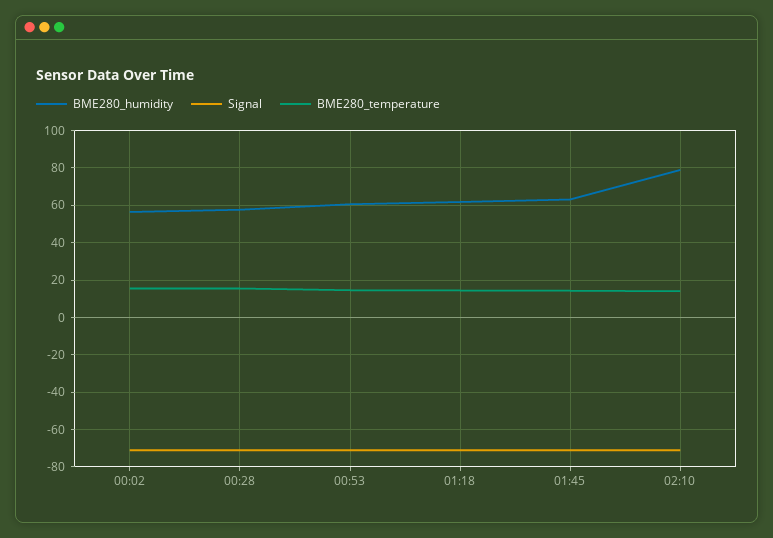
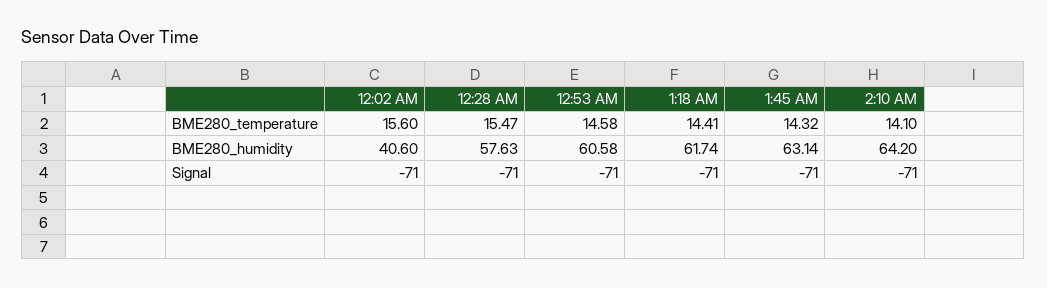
BME280_humidity, 00:02: 55 -> 40.6
BME280_humidity, 02:10: 80 -> 64.2

